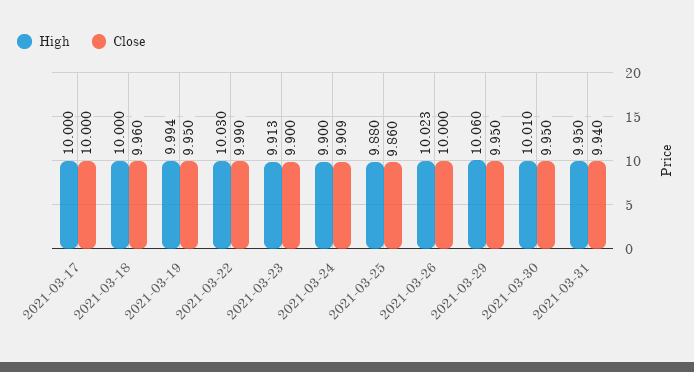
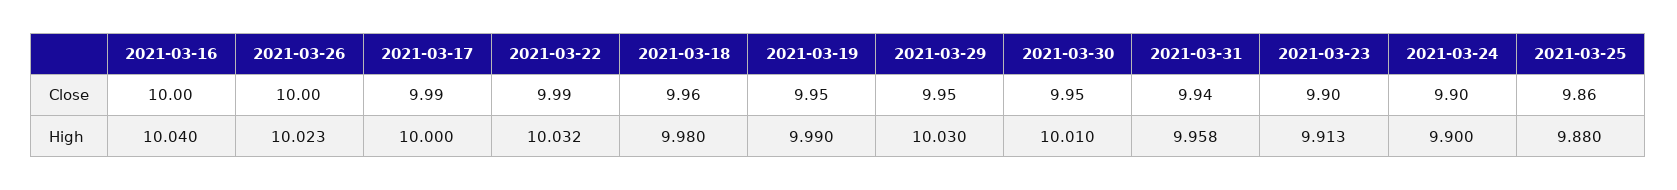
Close, 2021-03-17: 10 -> 9.99
High, 2021-03-18: 10 -> 9.98
High, 2021-03-19: 9.994 -> 9.99
High, 2021-03-22: 10.03 -> 10.032
Close, 2021-03-24: 9.909 -> 9.9
High, 2021-03-29: 10.06 -> 10.03
High, 2021-03-31: 9.95 -> 9.958
Close, 2021-03-16: none -> 10
High, 2021-03-16: none -> 10.04

